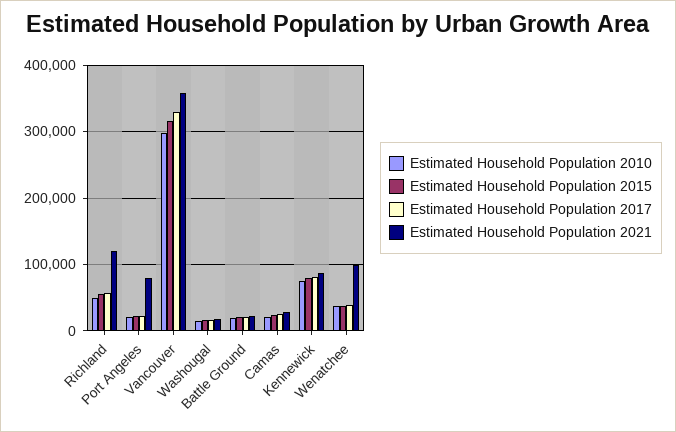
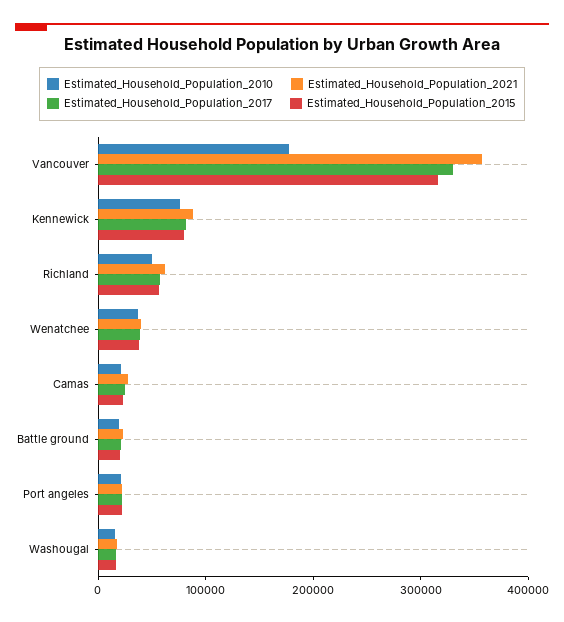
Estimated Household Population 2021, Richland: 120000 -> 60000
Estimated Household Population 2021, Port Angeles: 80000 -> 20000
Estimated Household Population 2010, Vancouver: 300000 -> 180000
Estimated Household Population 2021, Wenatchee: 100000 -> 40000

